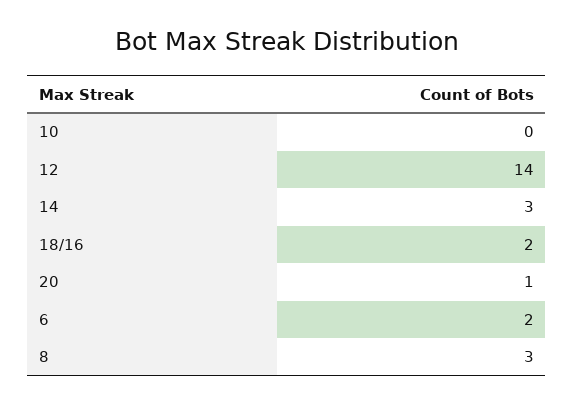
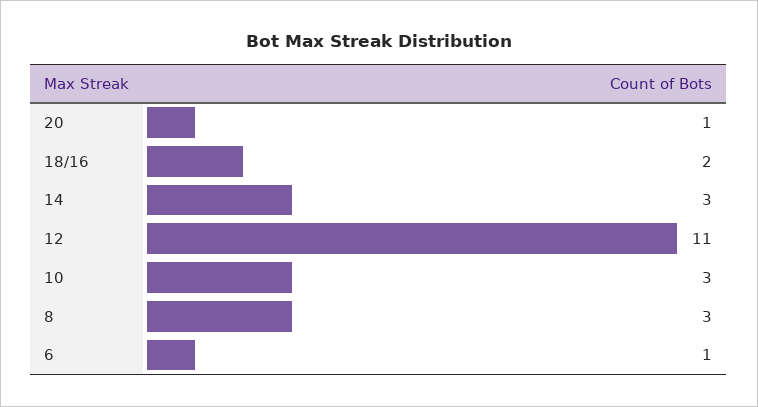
10: 0 -> 3
12: 14 -> 11
6: 2 -> 1

